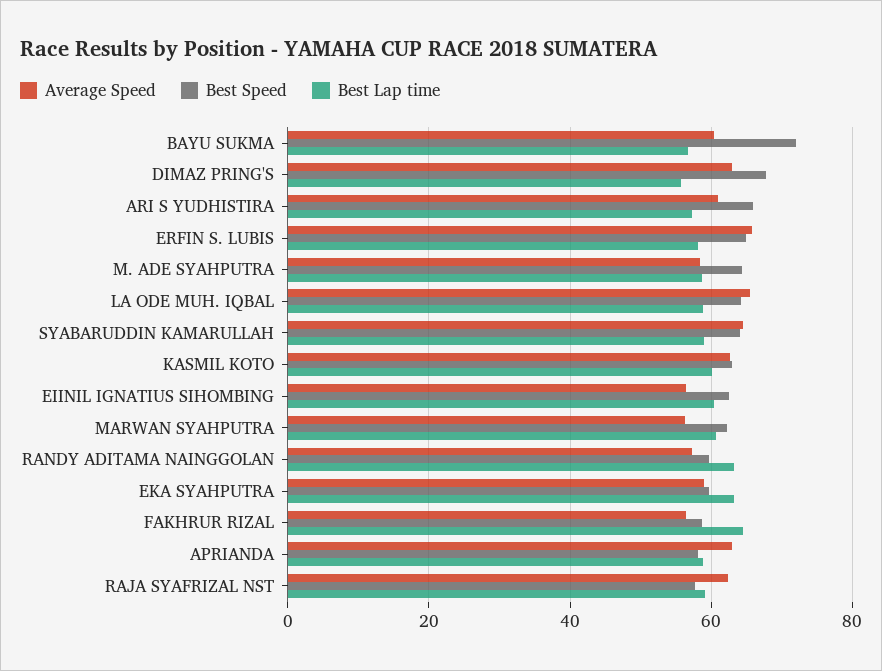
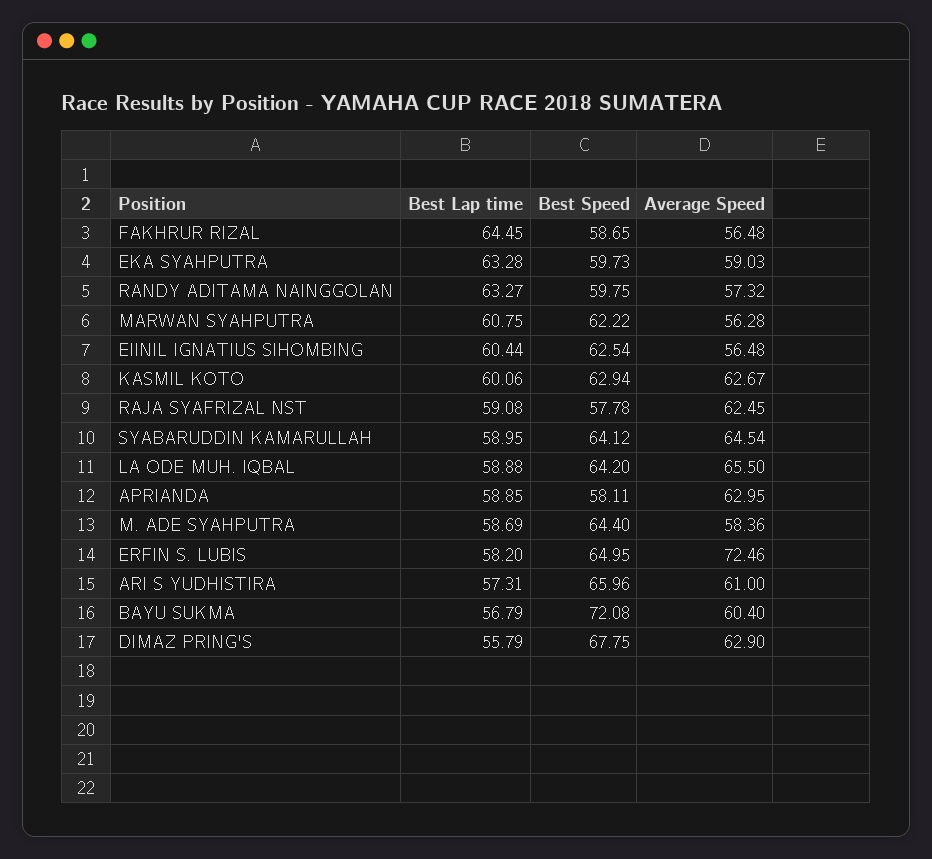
Average Speed, ERFIN S. LUBIS: 66 -> 72.46

